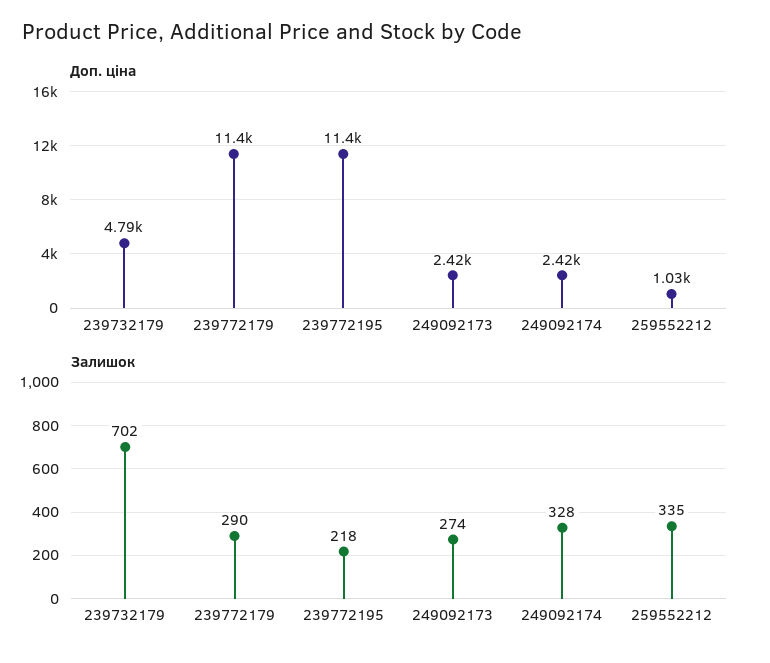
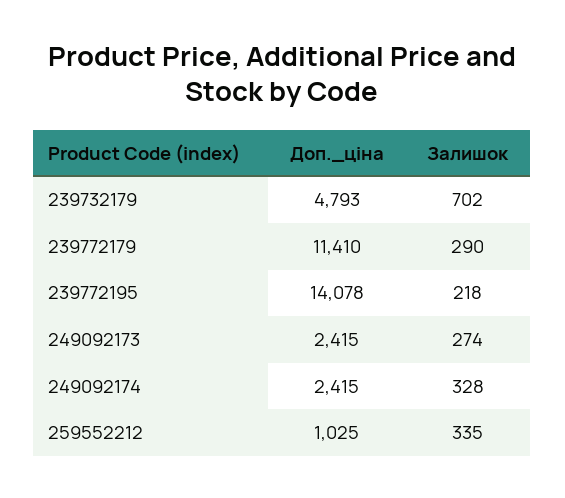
Доп. ціна, 239772195: 11400 -> 14078

